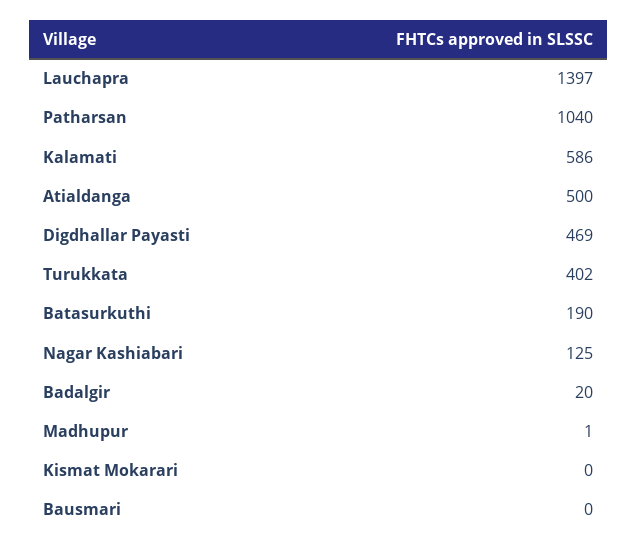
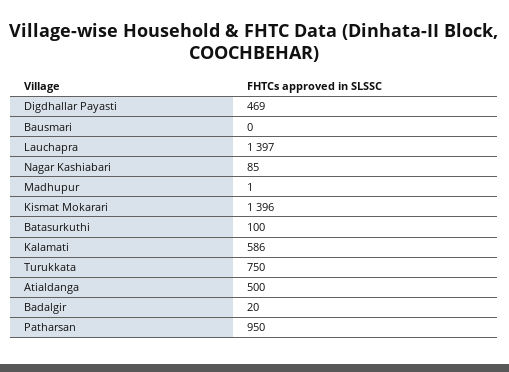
Patharsan: 1040 -> 950
Turukkata: 402 -> 750
Batasurkuthi: 190 -> 100
Nagar Kashiabari: 125 -> 85
Kismat Mokarari: 0 -> 1396

